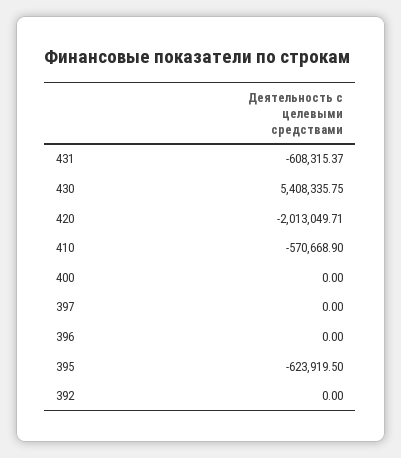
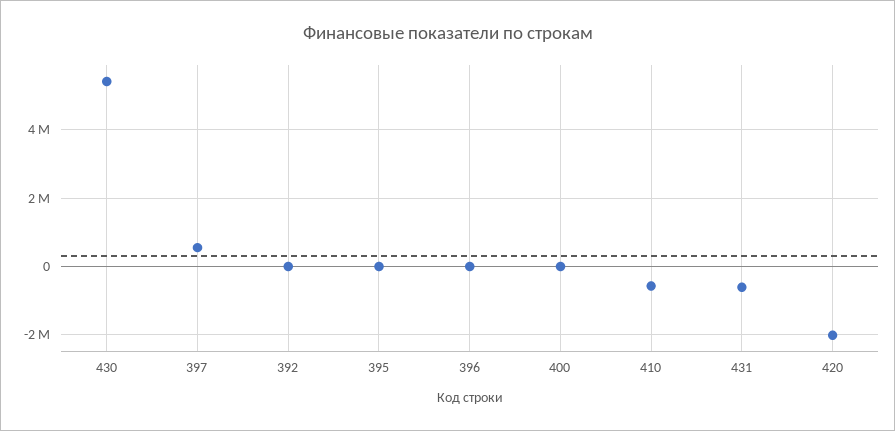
397: 0 -> 600000
395: -623919.5 -> 0

